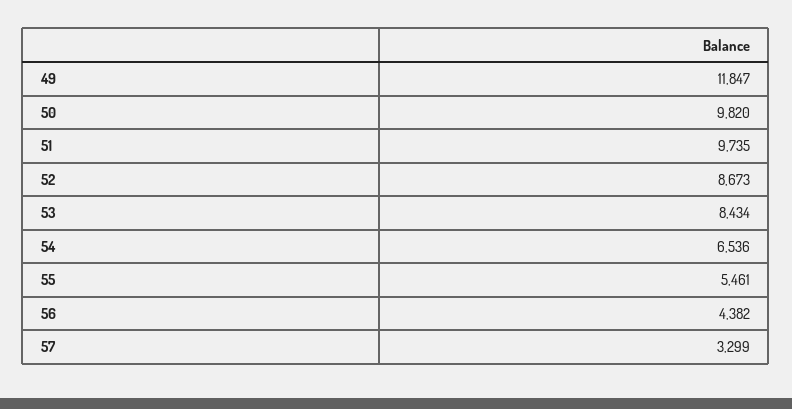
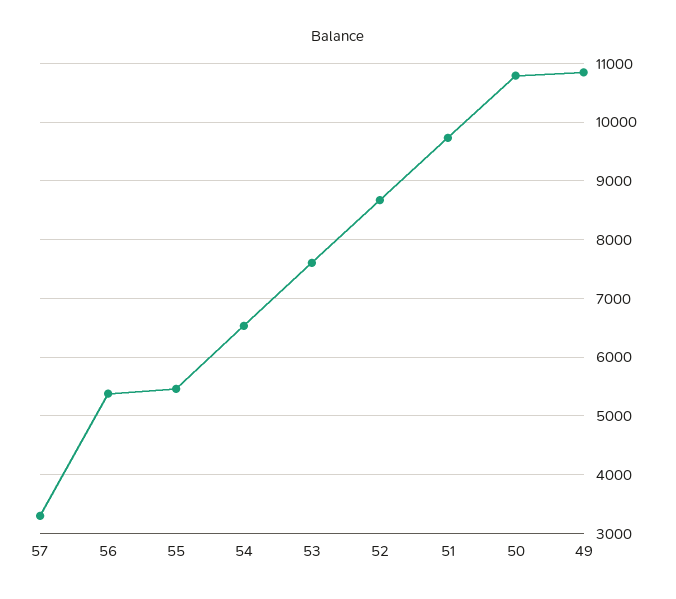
49: 11847 -> 10800
50: 9820 -> 10800
53: 8434 -> 7600
56: 4382 -> 5400

